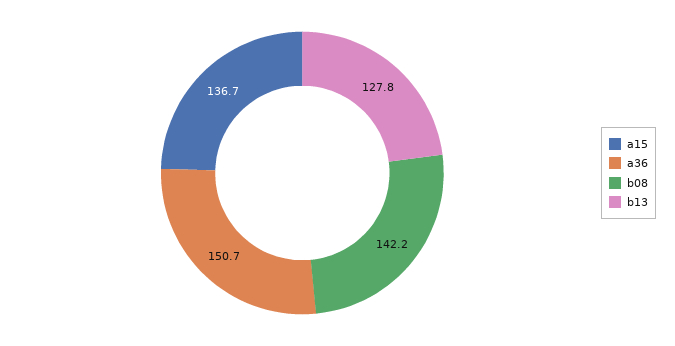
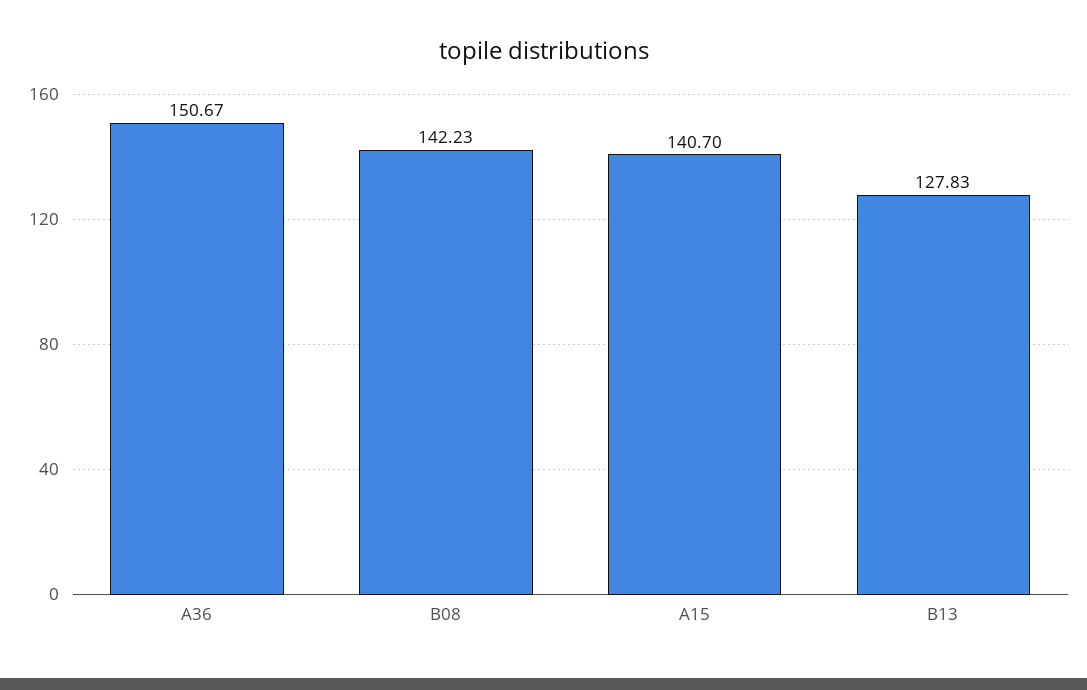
a15: 136.7 -> 140.7

